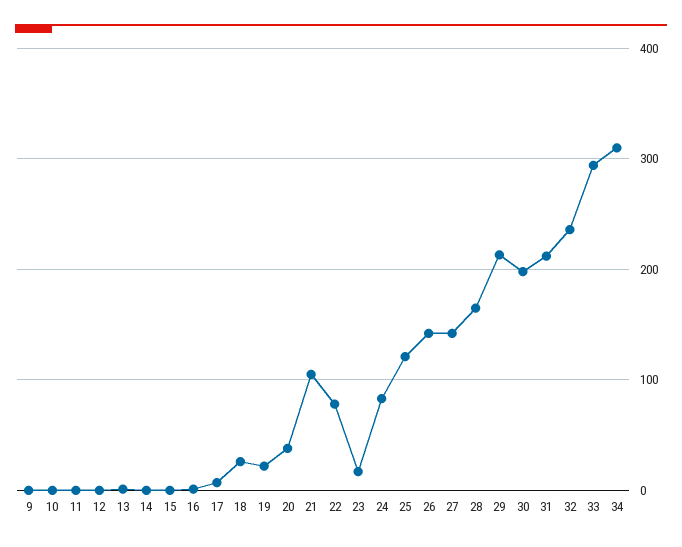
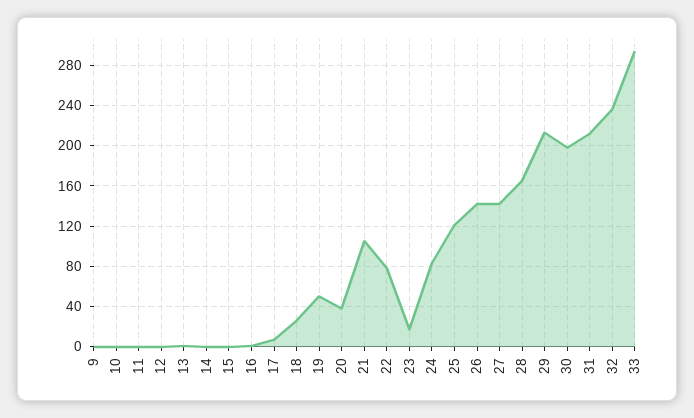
19: 20 -> 50
34: 310 -> none

